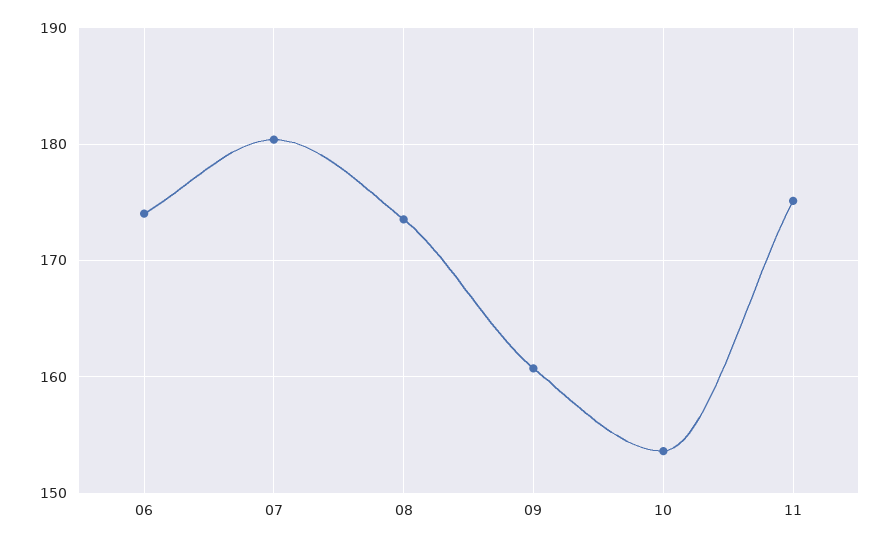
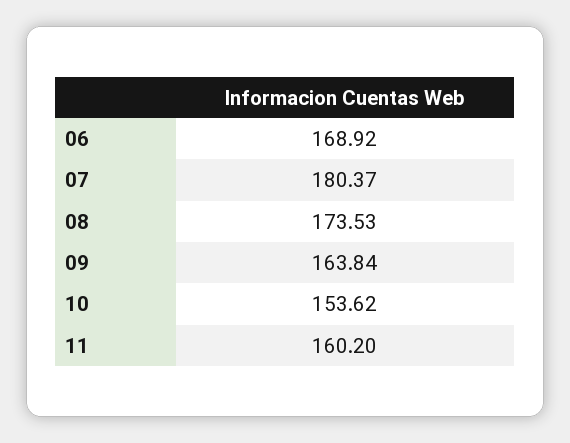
06: 174 -> 168.92
09: 161 -> 163.84
11: 175 -> 160.2

